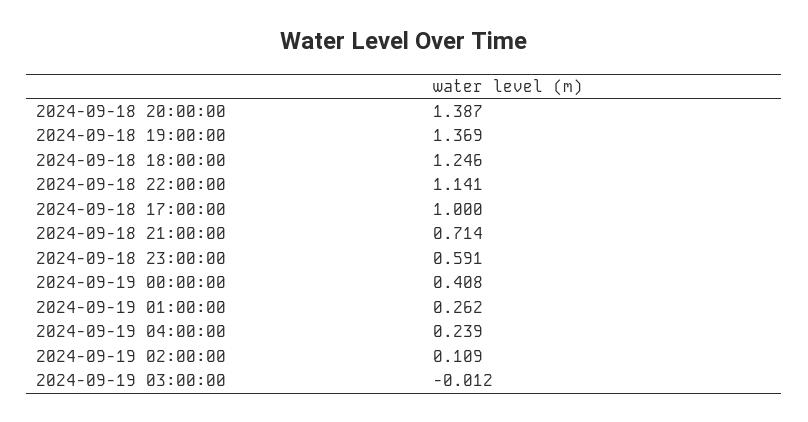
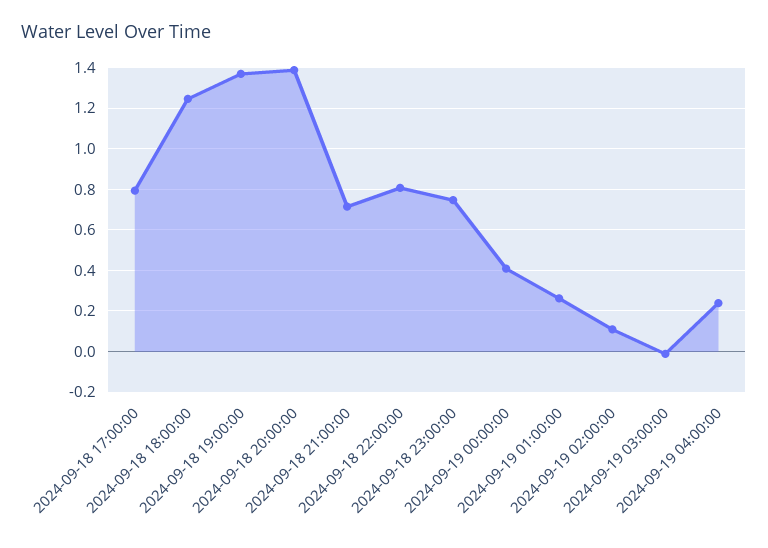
2024-09-18 22:00:00: 1.141 -> 0.8
2024-09-18 17:00:00: 1 -> 0.8
2024-09-18 23:00:00: 0.591 -> 0.75

